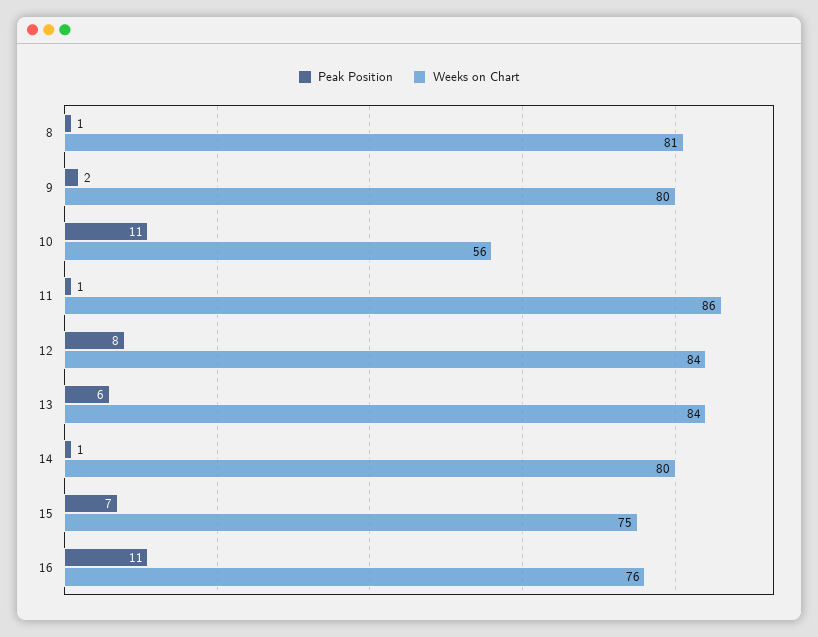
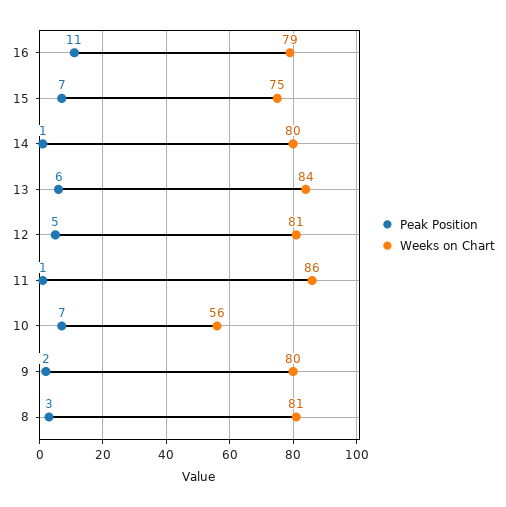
Peak Position, 8: 1 -> 3
Peak Position, 10: 11 -> 7
Peak Position, 12: 8 -> 5
Weeks on Chart, 12: 84 -> 81
Weeks on Chart, 16: 76 -> 79

